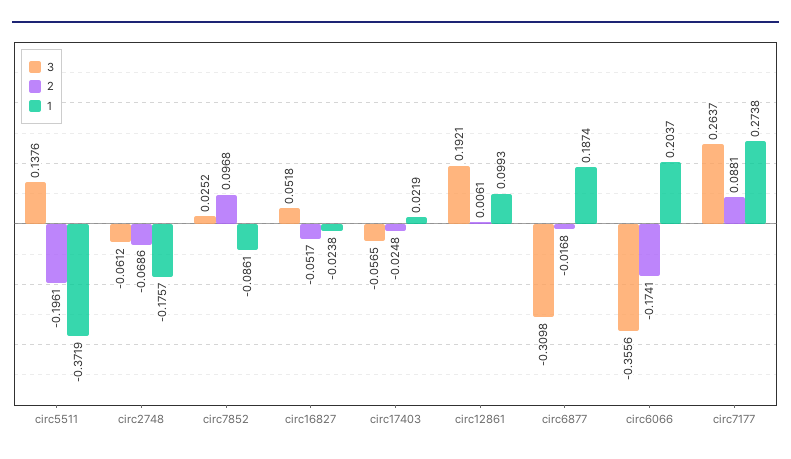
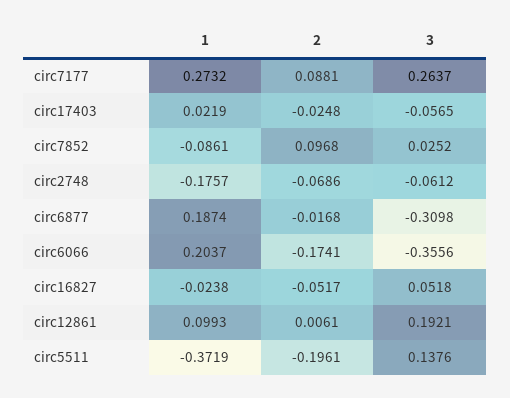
1, circ7177: 0.2738 -> 0.2732

